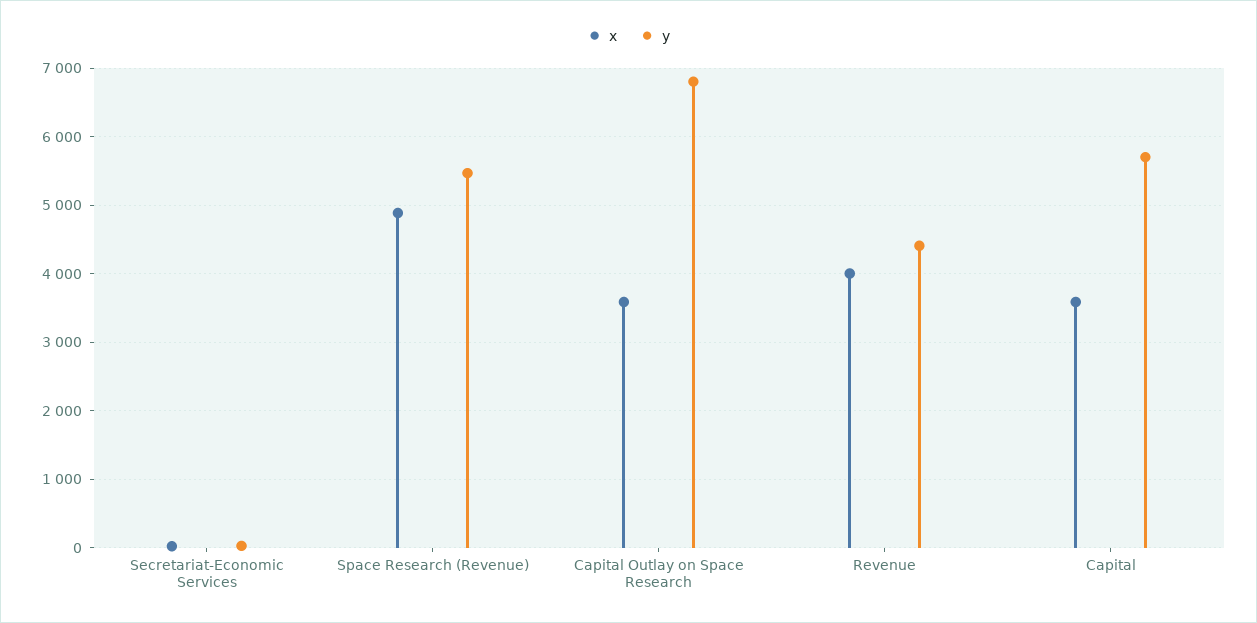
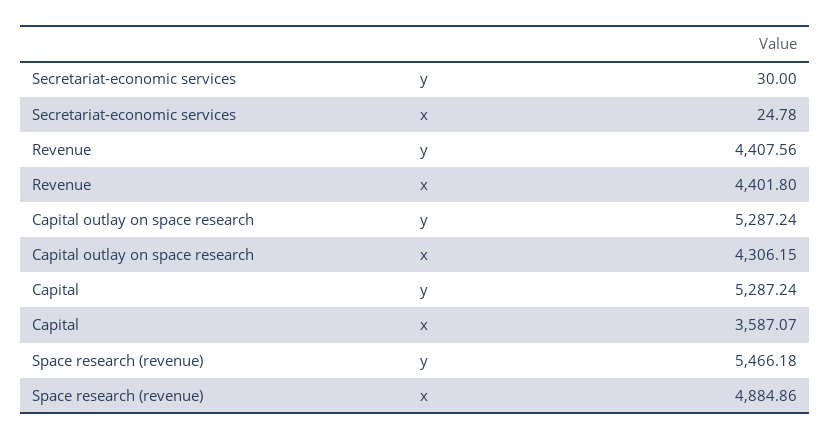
x, Capital Outlay on Space Research: 3600 -> 4306.15
y, Capital Outlay on Space Research: 6800 -> 5287.24
x, Revenue: 4000 -> 4401.8
y, Capital: 5700 -> 5287.24

